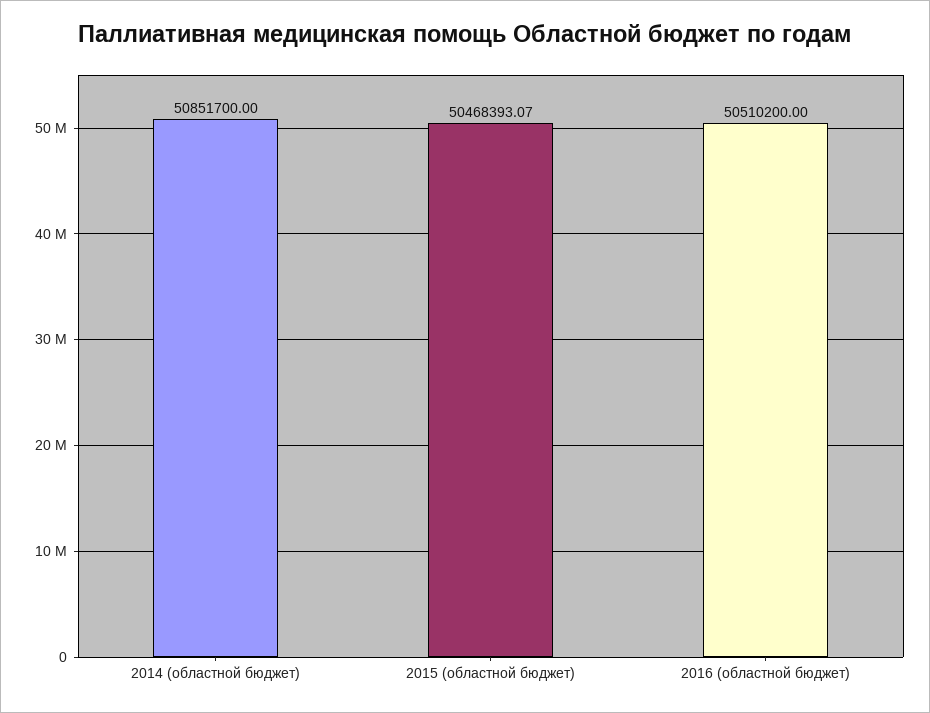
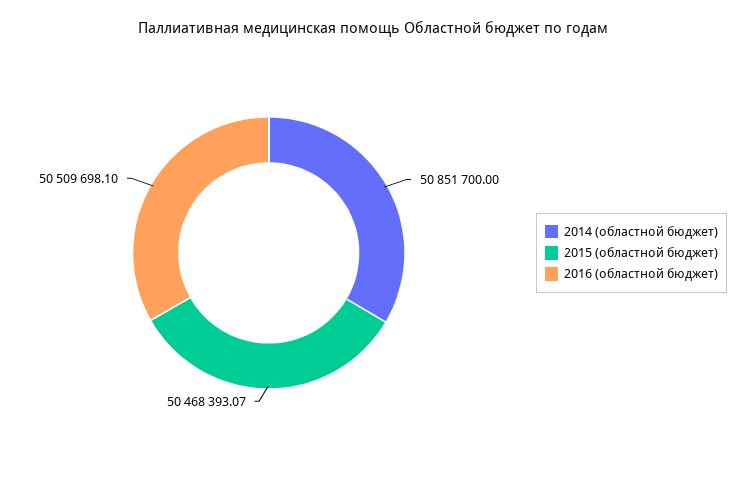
2016 (областной бюджет): 50510200 -> 50509698.1

